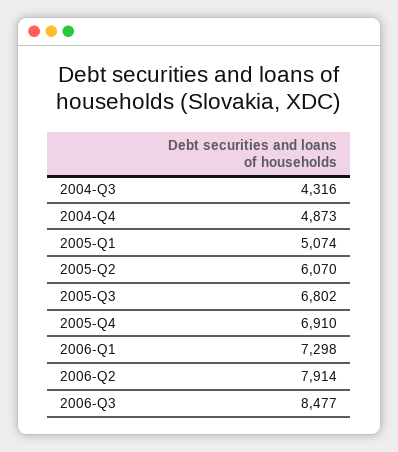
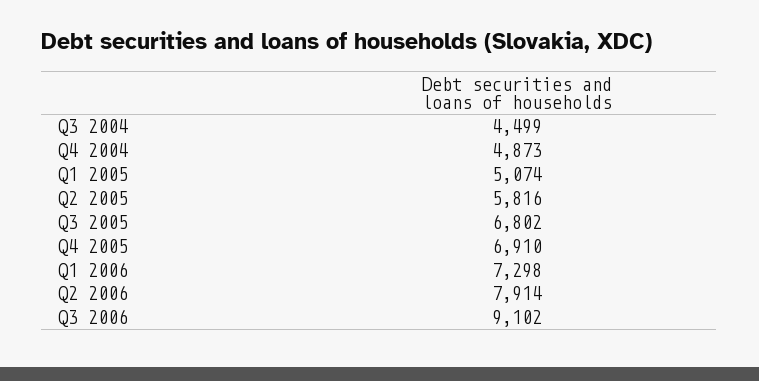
2004-Q3: 4316 -> 4499
2005-Q2: 6070 -> 5816
2006-Q3: 8477 -> 9102

